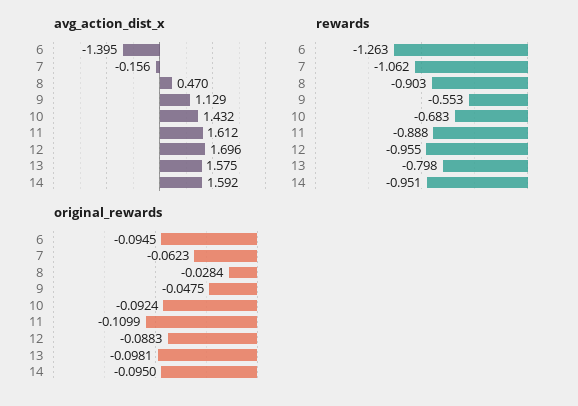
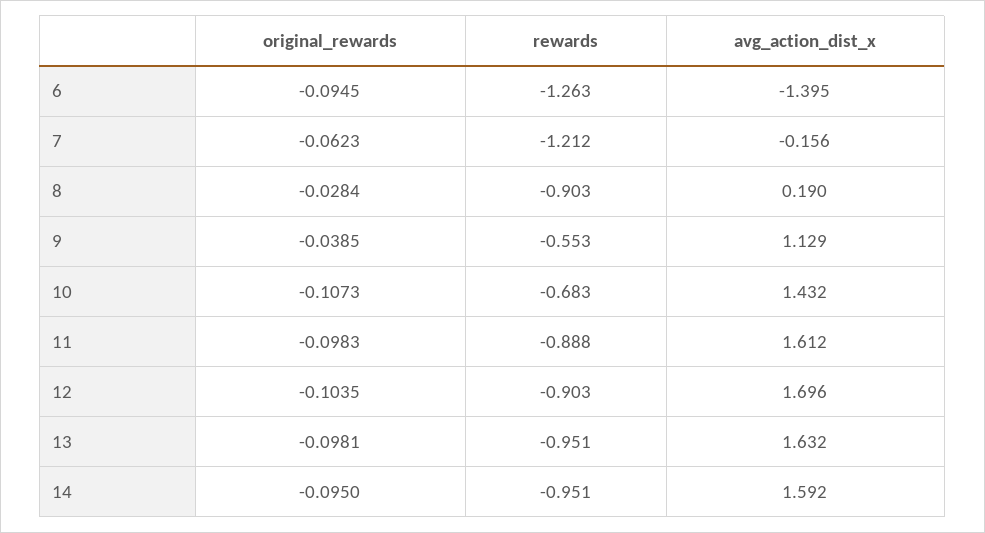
avg_action_dist_x, 8: 0.47 -> 0.19
avg_action_dist_x, 13: 1.575 -> 1.632
rewards, 7: -1.062 -> -1.212
rewards, 12: -0.955 -> -0.903
rewards, 13: -0.798 -> -0.951
original_rewards, 9: -0.0475 -> -0.0385
original_rewards, 10: -0.0924 -> -0.1073
original_rewards, 11: -0.1099 -> -0.0983
original_rewards, 12: -0.0883 -> -0.1035

